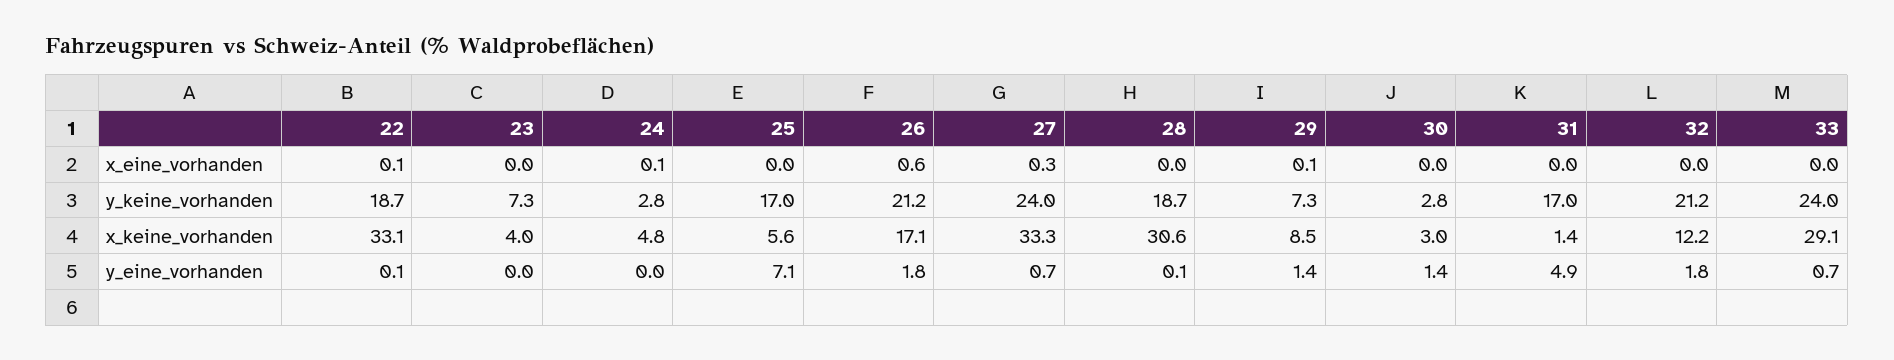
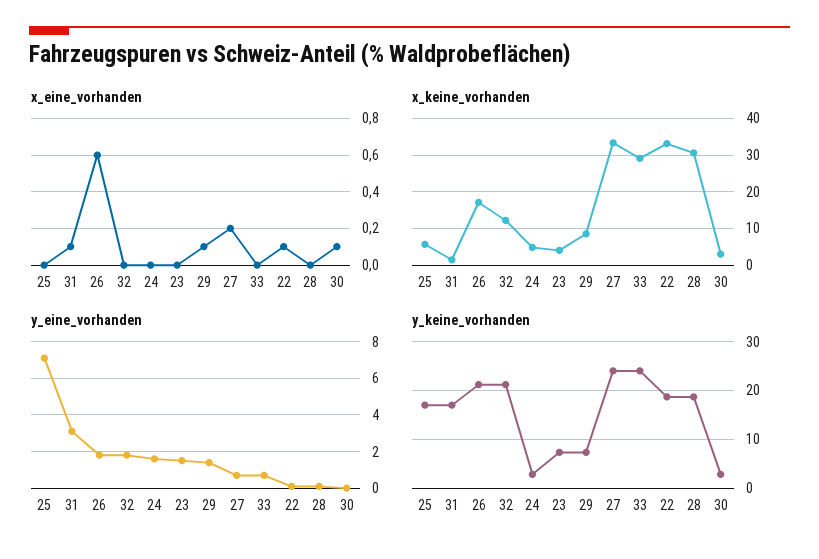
x_eine_vorhanden, 24: 0.1 -> 0
x_eine_vorhanden, 27: 0.3 -> 0.2
x_eine_vorhanden, 30: 0 -> 0.1
x_eine_vorhanden, 31: 0 -> 0.1
y_eine_vorhanden, 23: 0 -> 1.5
y_eine_vorhanden, 24: 0 -> 1.5
y_eine_vorhanden, 30: 1.4 -> 0
y_eine_vorhanden, 31: 4.9 -> 3

